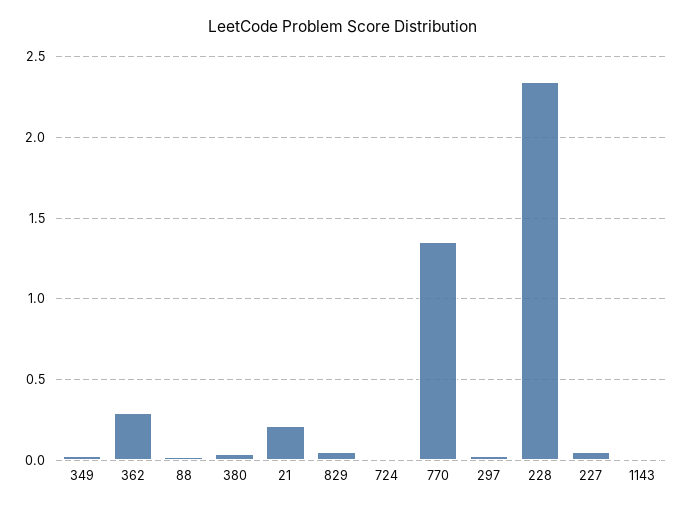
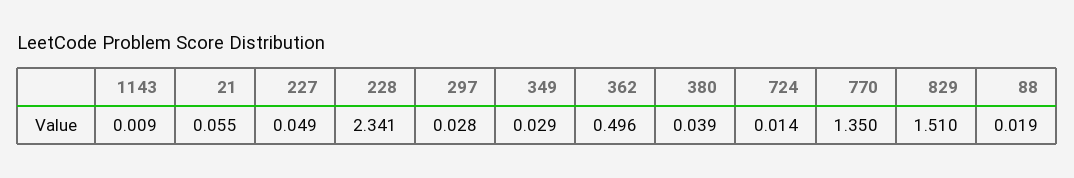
362: 0.3 -> 0.496
21: 0.2 -> 0.055
829: 0.05 -> 1.51

